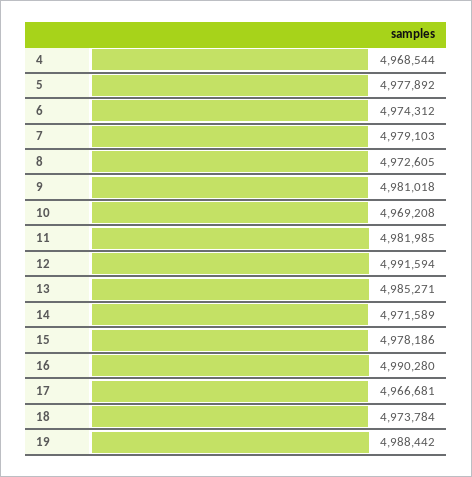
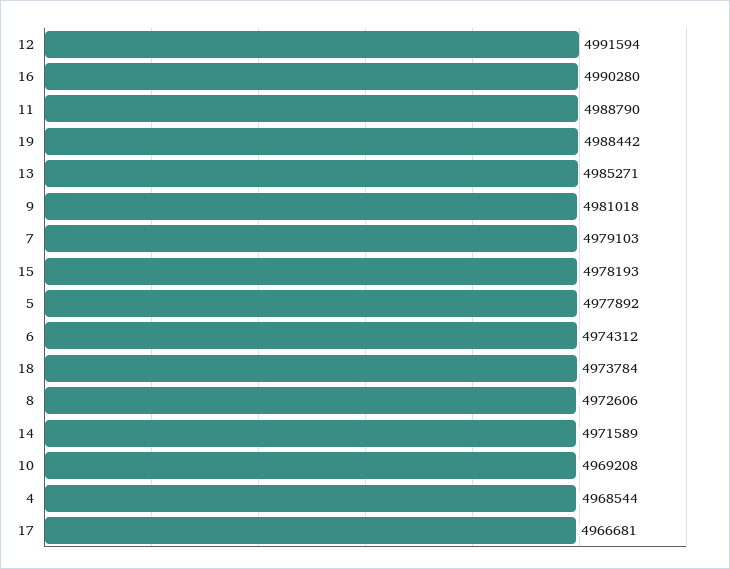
8: 4972605 -> 4972606
11: 4981985 -> 4988790
15: 4978186 -> 4978193

